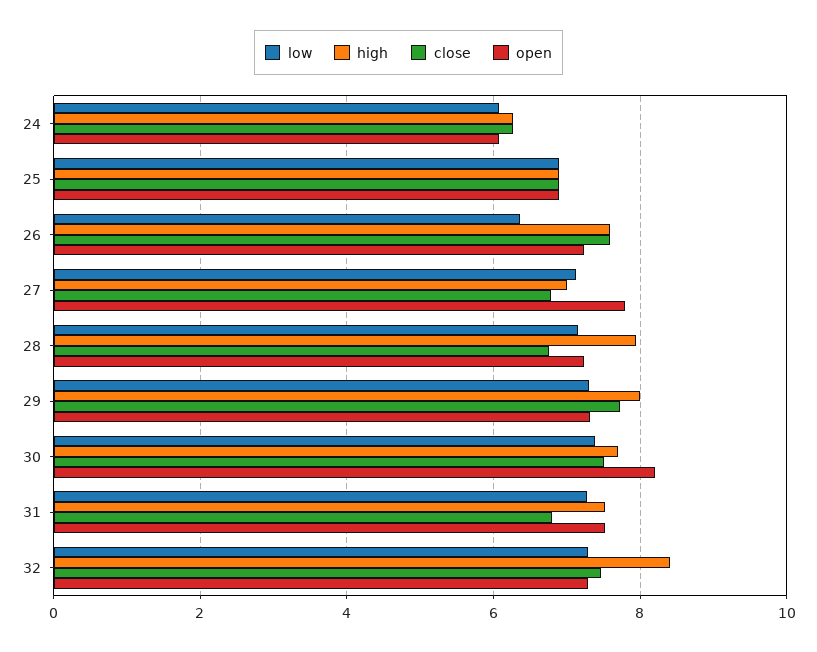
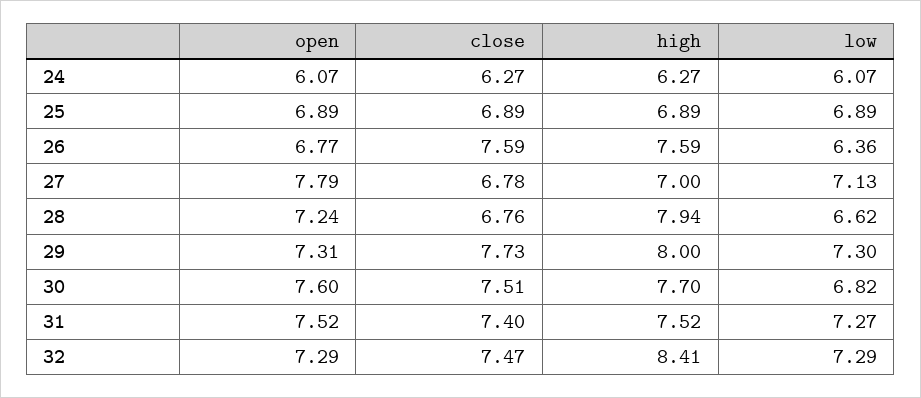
open, 26: 7.2 -> 6.77
low, 28: 7.2 -> 6.62
low, 30: 7.4 -> 6.82
open, 30: 8.2 -> 7.6
close, 31: 6.8 -> 7.4

